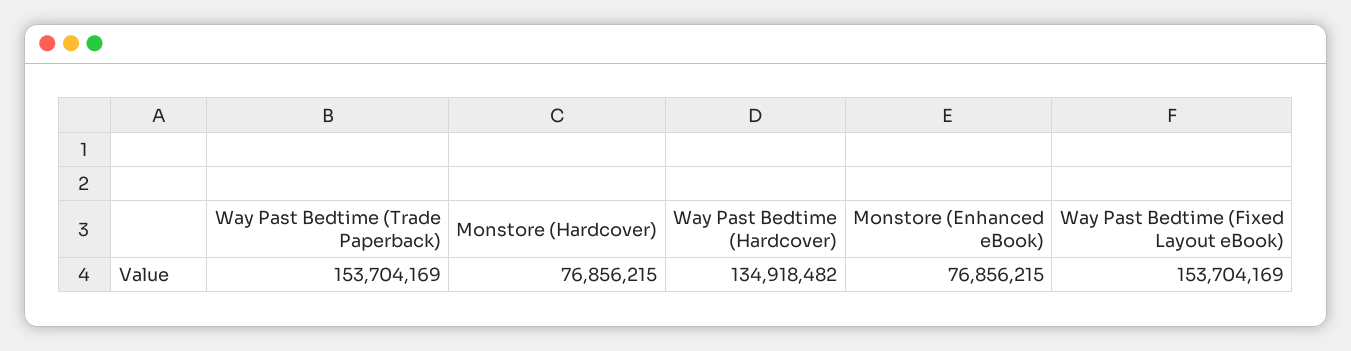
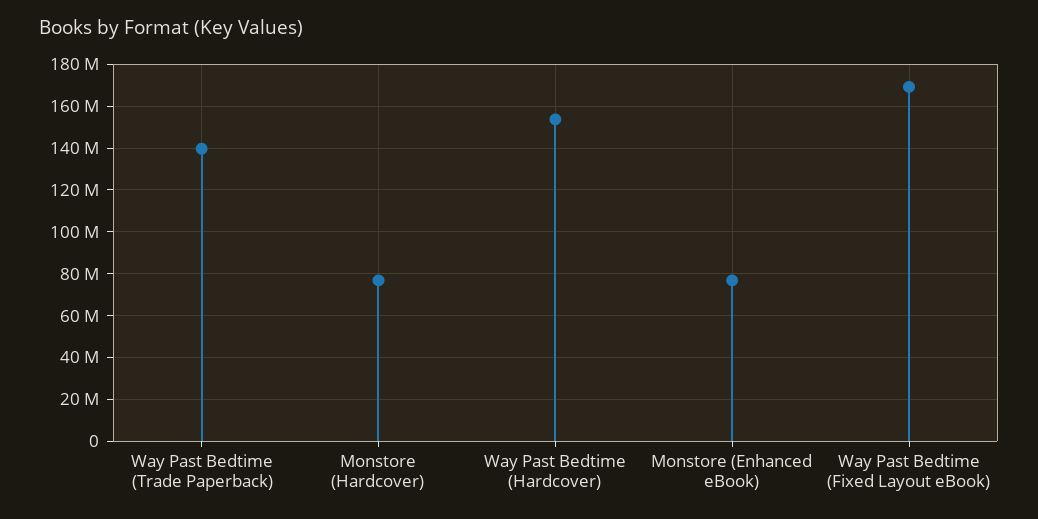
Way Past Bedtime (Trade Paperback): 153704169 -> 140000000
Way Past Bedtime (Hardcover): 134918482 -> 155000000
Way Past Bedtime (Fixed Layout eBook): 153704169 -> 170000000

